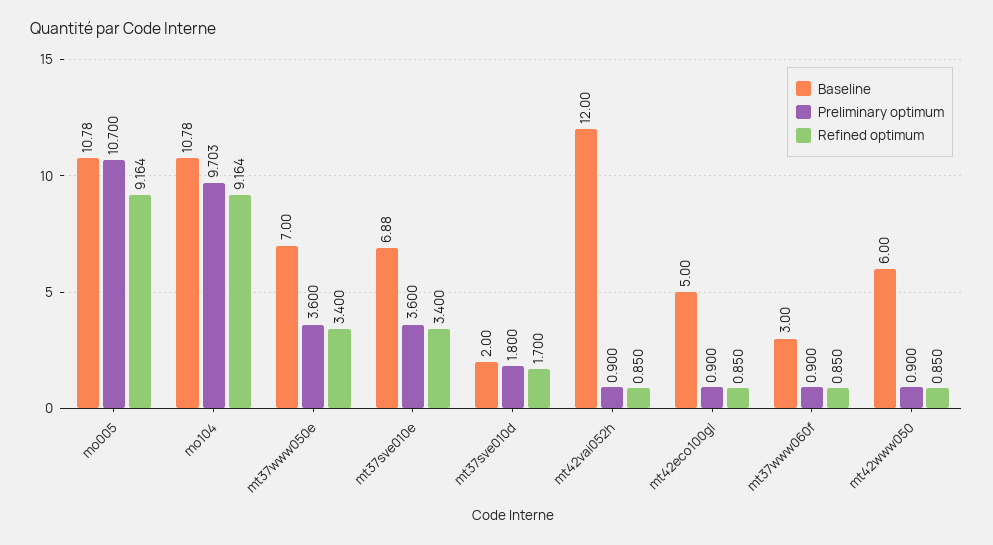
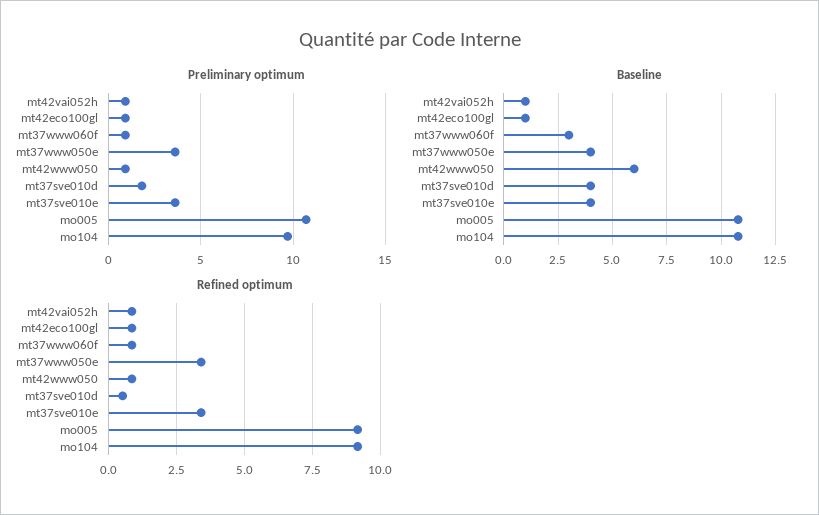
Baseline, mt37www050e: 7 -> 4
Baseline, mt37sve010e: 6.88 -> 4
Baseline, mt37sve010d: 2 -> 4
Refined optimum, mt37sve010d: 1.7 -> 0.5
Baseline, mt42vai052h: 12 -> 1
Baseline, mt42eco100gl: 5 -> 1

